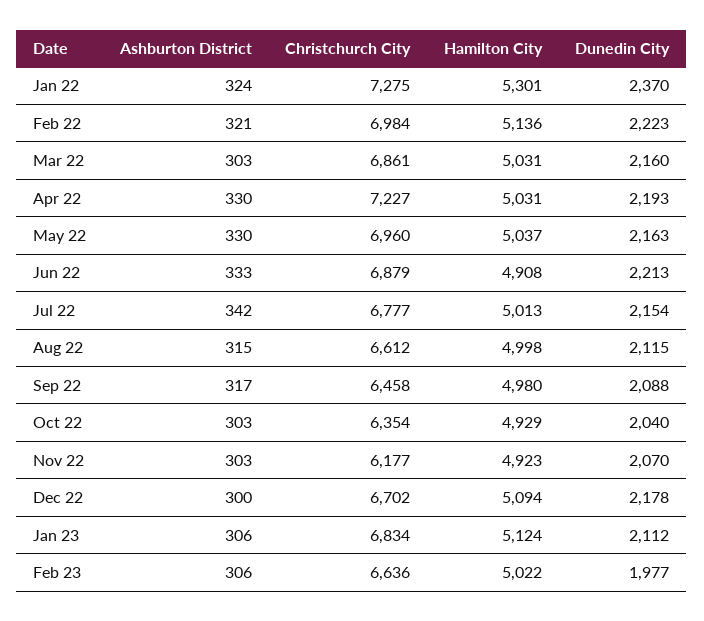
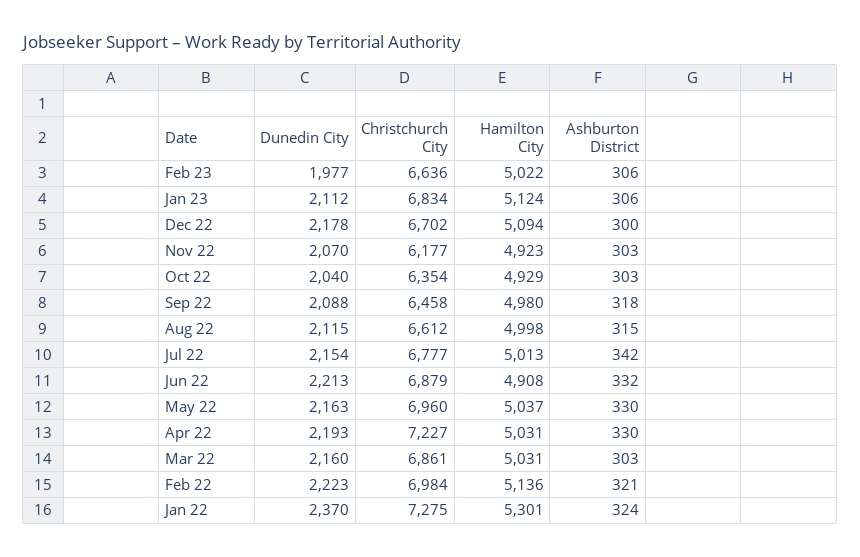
Ashburton District, Jun 22: 333 -> 332
Ashburton District, Sep 22: 317 -> 318

